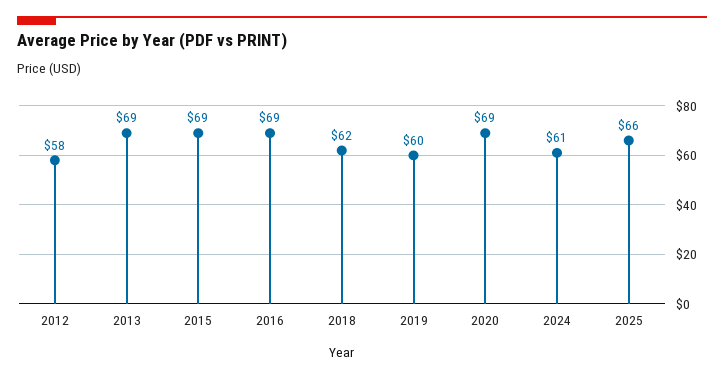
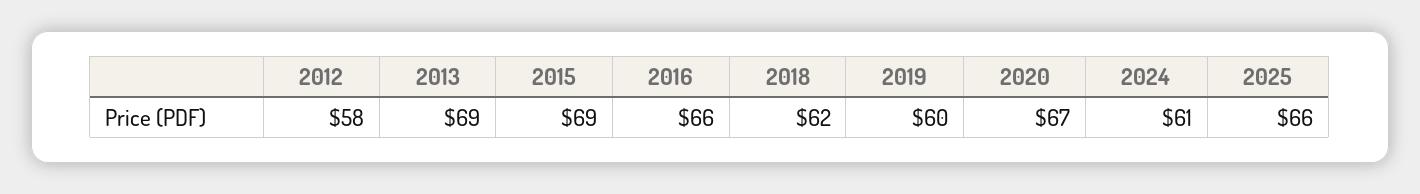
2016: 69 -> 66
2020: 69 -> 67

